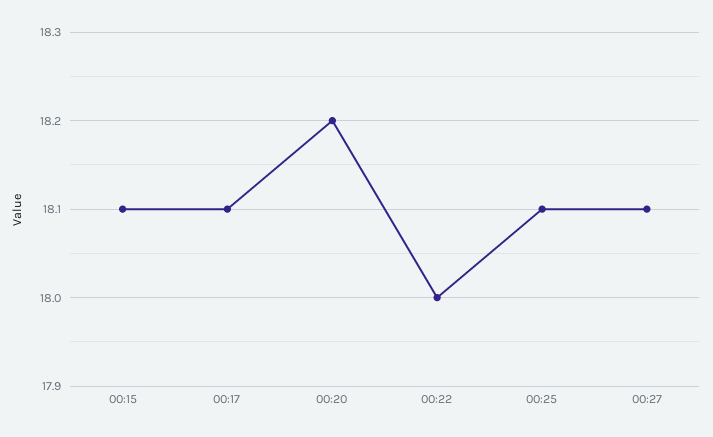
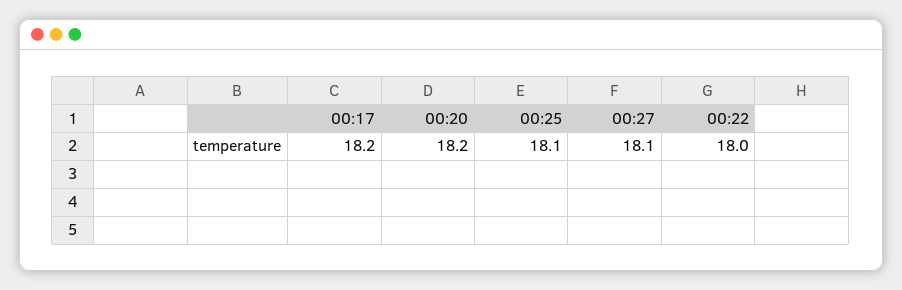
00:15: 18.1 -> none
00:17: 18.1 -> 18.2

